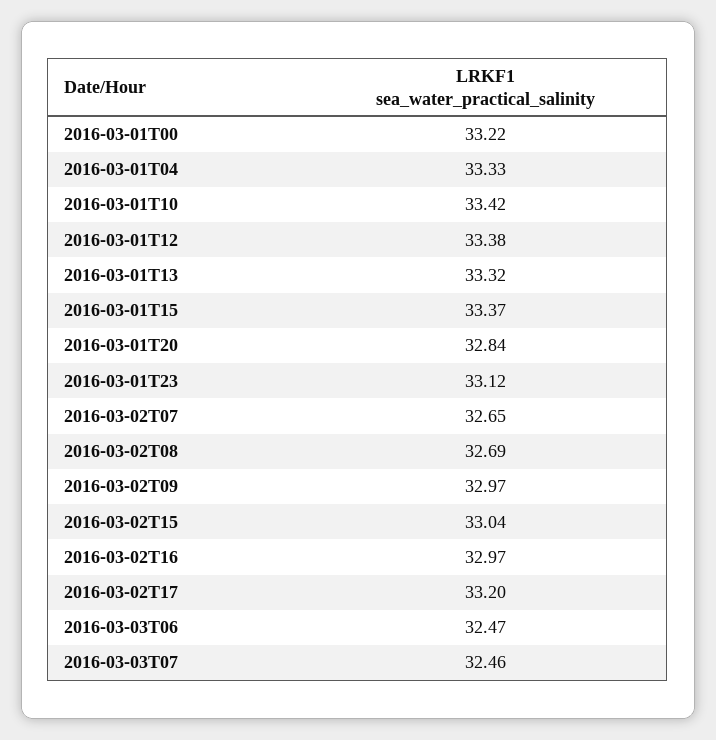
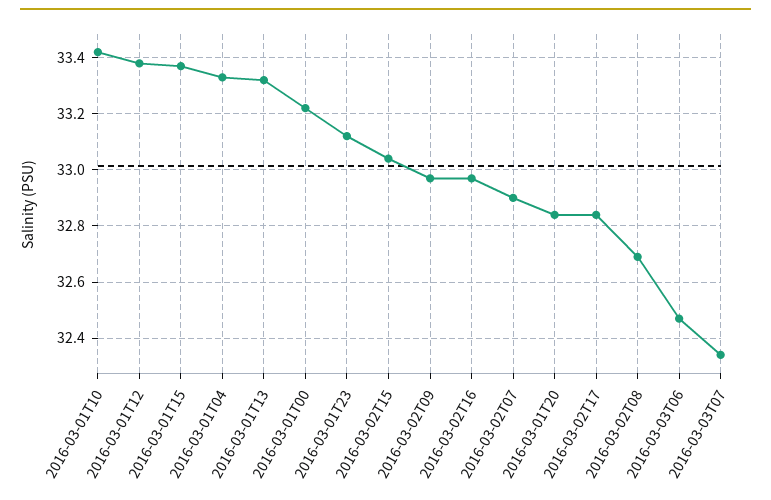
2016-03-02T07: 32.65 -> 32.9
2016-03-02T17: 33.2 -> 32.85
2016-03-03T07: 32.46 -> 32.35

